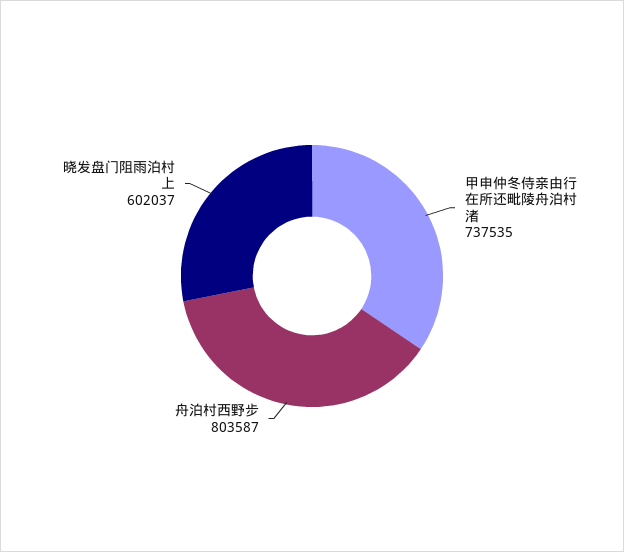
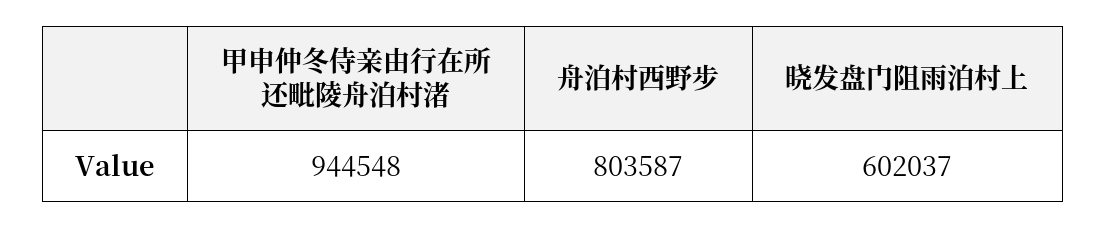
甲申仲冬侍亲由行在所还毗陵舟泊村渚: 737535 -> 944548

